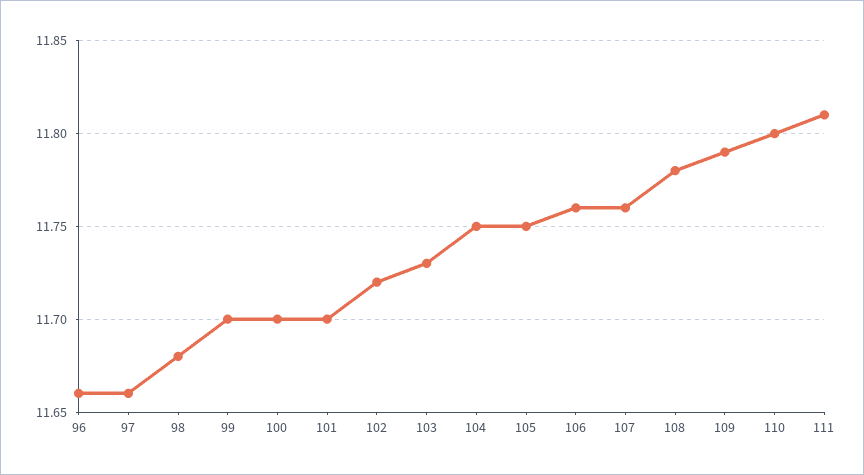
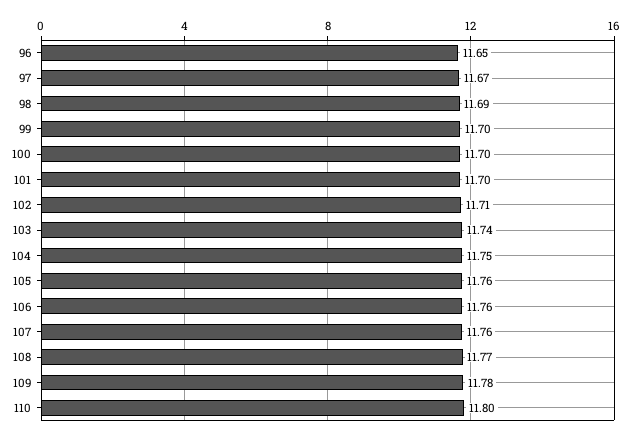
96: 11.66 -> 11.65
97: 11.66 -> 11.67
98: 11.68 -> 11.69
102: 11.72 -> 11.71
103: 11.73 -> 11.74
105: 11.75 -> 11.76
108: 11.78 -> 11.77
109: 11.79 -> 11.78
111: 11.81 -> none

